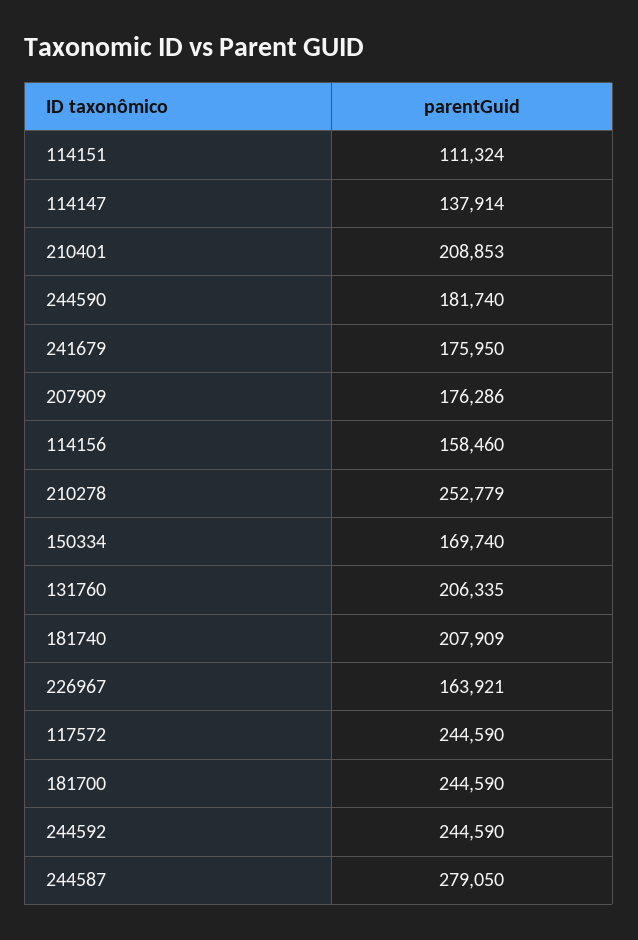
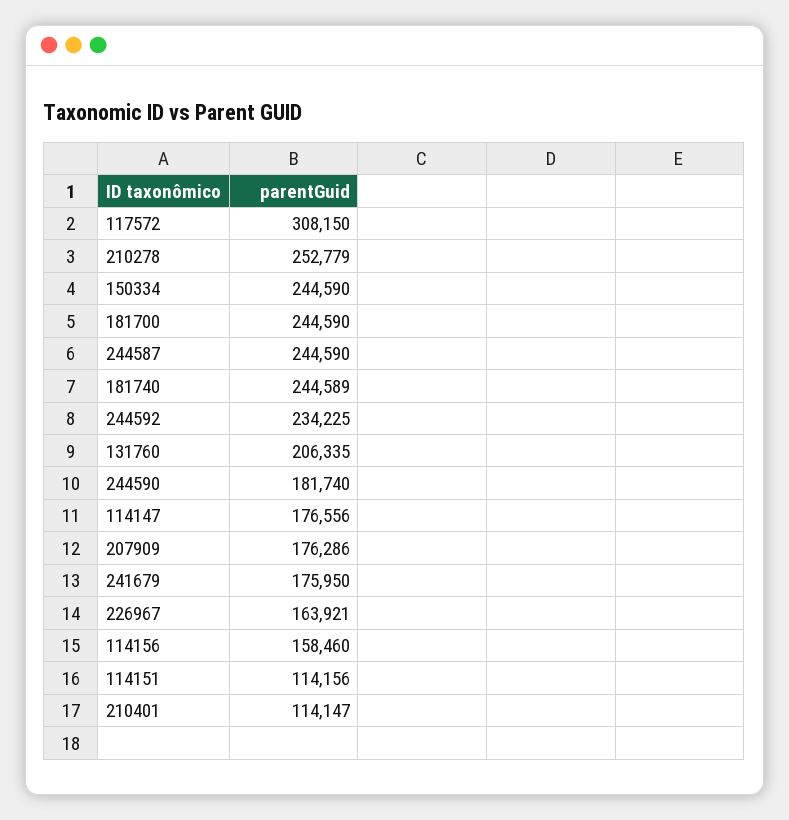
114151: 111324 -> 114156
114147: 137914 -> 176556
210401: 208853 -> 114147
150334: 169740 -> 244590
181740: 207909 -> 244589
117572: 244590 -> 308150
244592: 244590 -> 234225
244587: 279050 -> 244590

